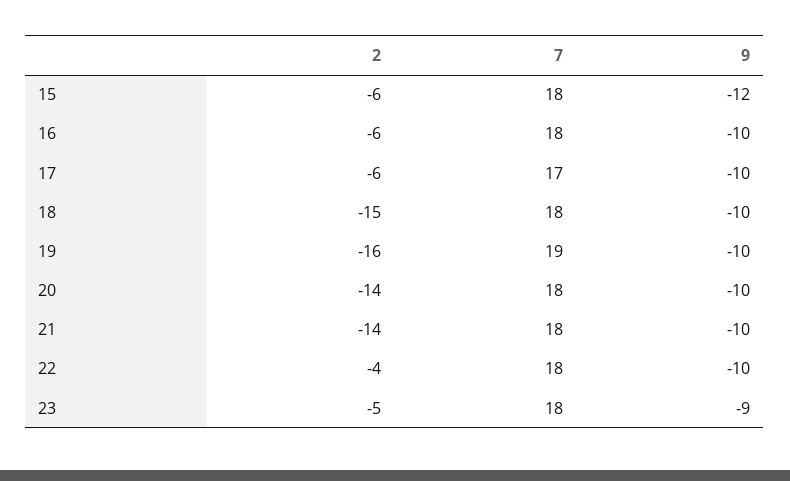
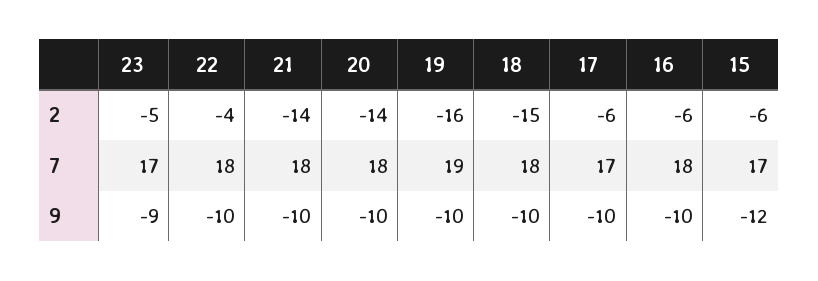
7, 15: 18 -> 17
7, 23: 18 -> 17

